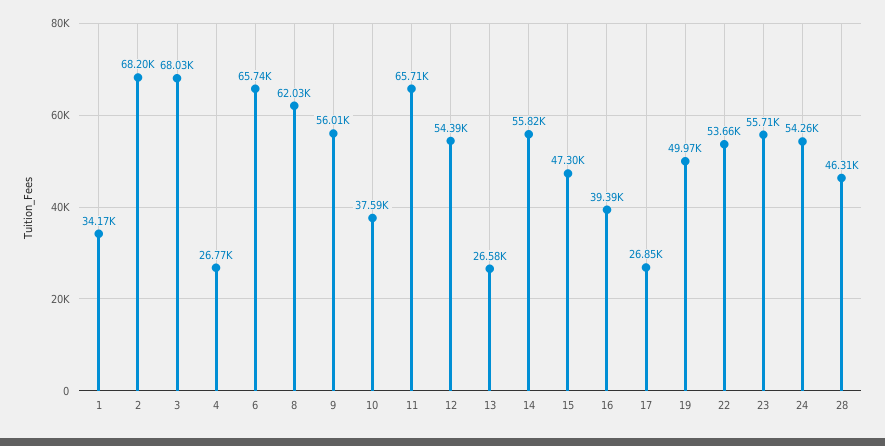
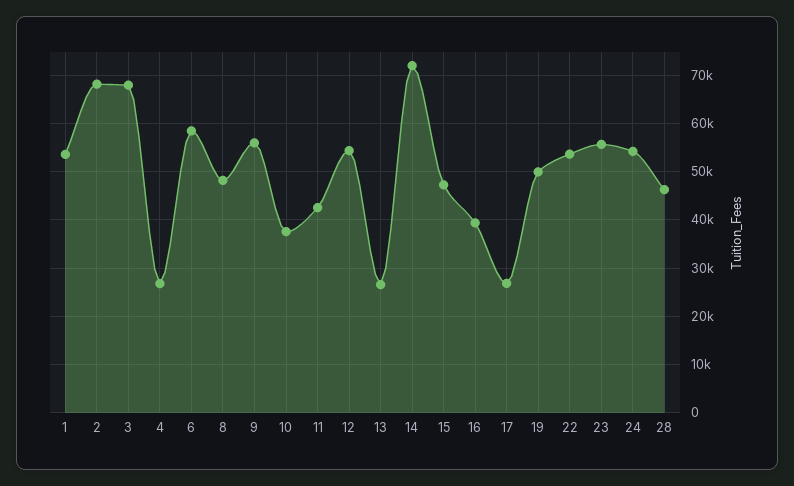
1: 34170 -> 54000
6: 65740 -> 58000
8: 62030 -> 48000
11: 65710 -> 42000
14: 55820 -> 72000

